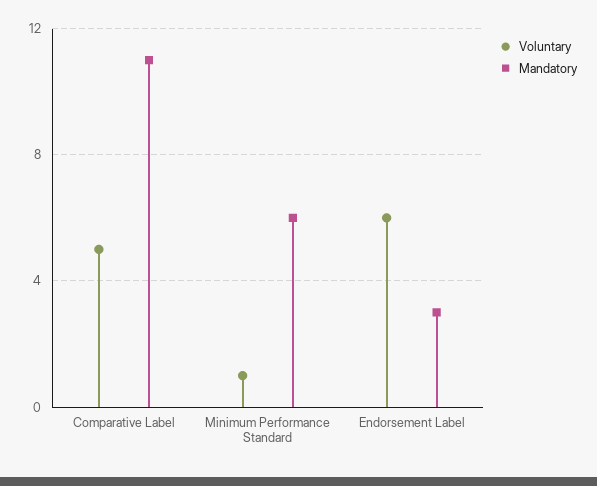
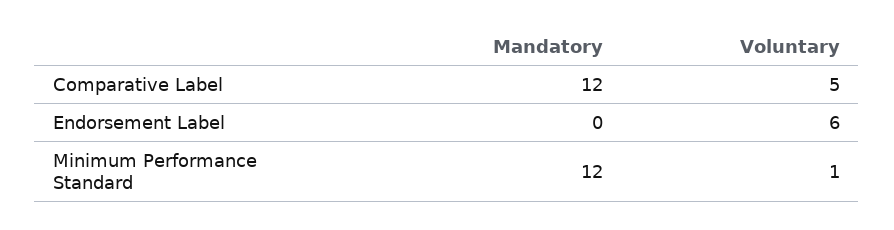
Mandatory, Comparative Label: 11 -> 12
Mandatory, Minimum Performance Standard: 6 -> 12
Mandatory, Endorsement Label: 3 -> 0

